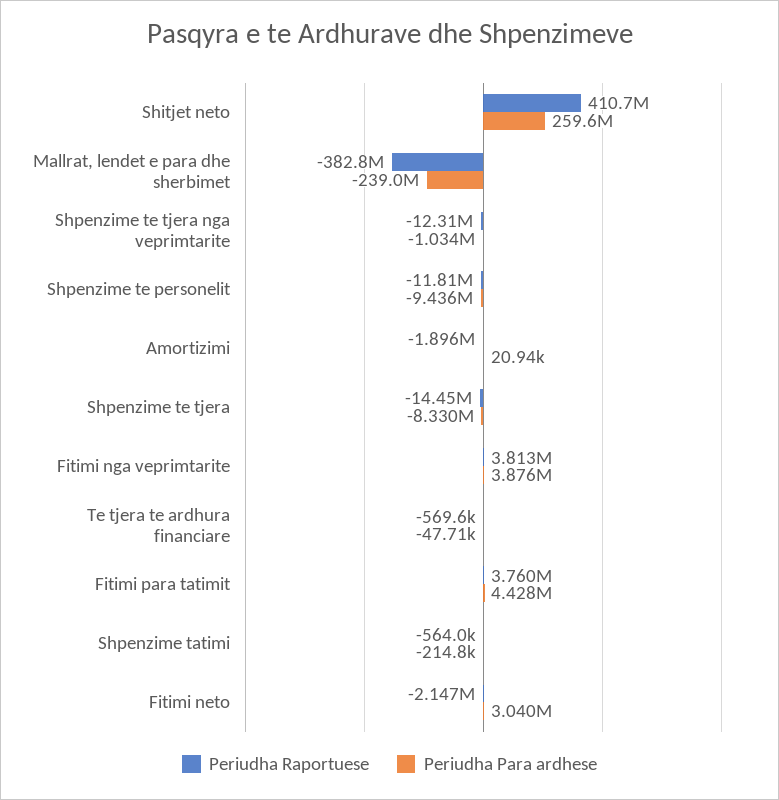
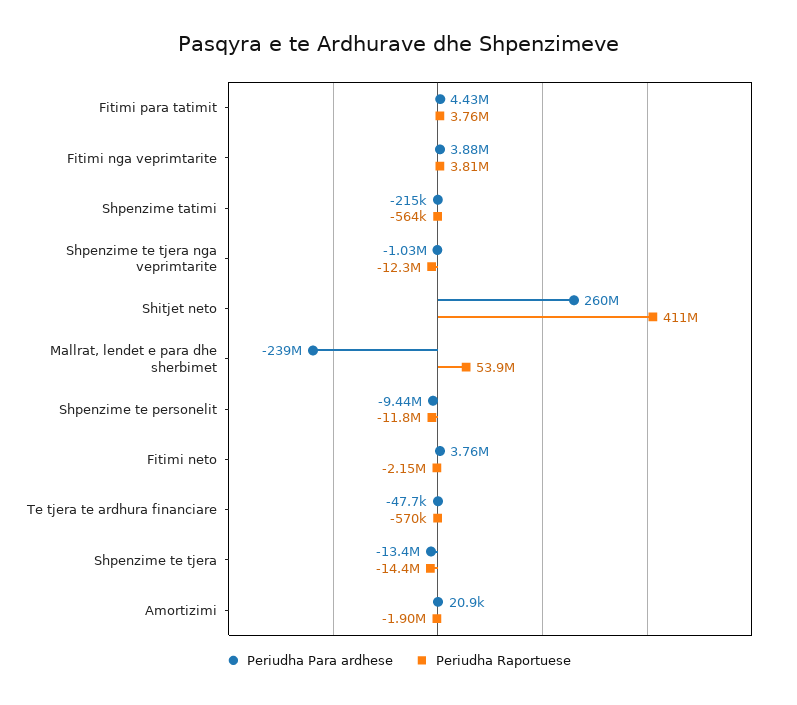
Periudha Raportuese, Mallrat, lendet e para dhe sherbimet: -382800000 -> 53900000
Periudha Para ardhese, Shpenzime te tjera: -8330000 -> -13400000
Periudha Para ardhese, Fitimi neto: 3040000 -> 3760000

